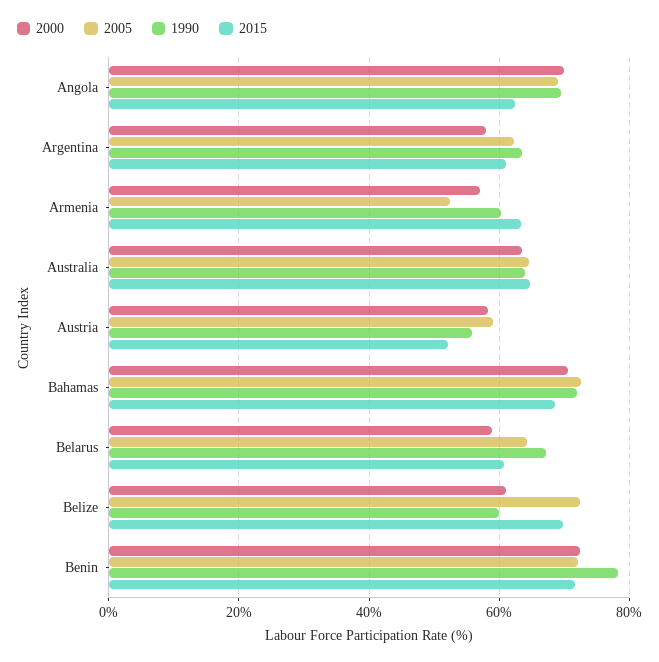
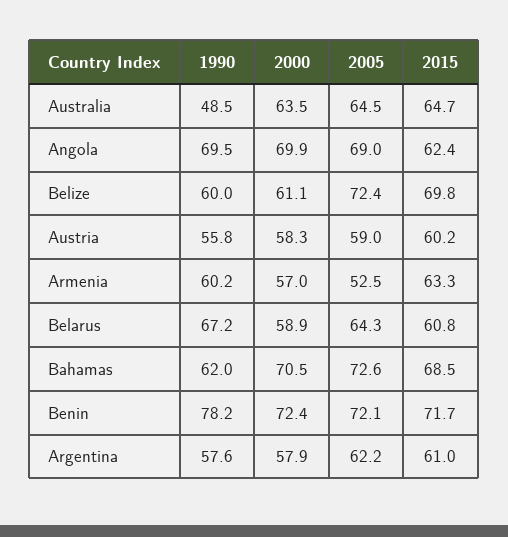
1990, Argentina: 64 -> 57.6
1990, Australia: 64 -> 48.5
2015, Austria: 52 -> 60.2
1990, Bahamas: 72 -> 62

